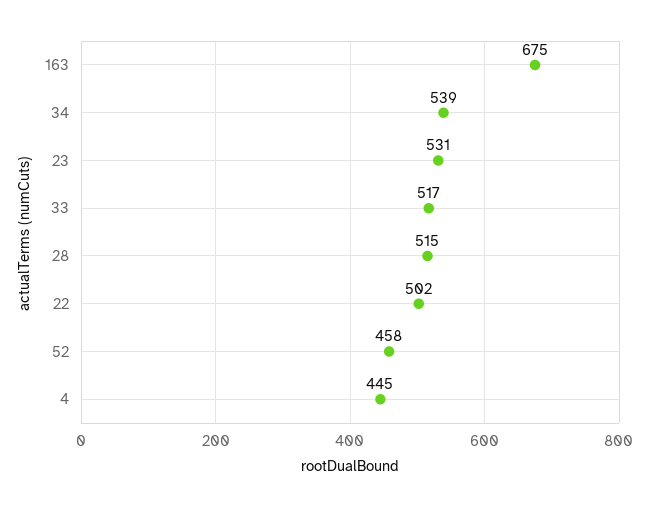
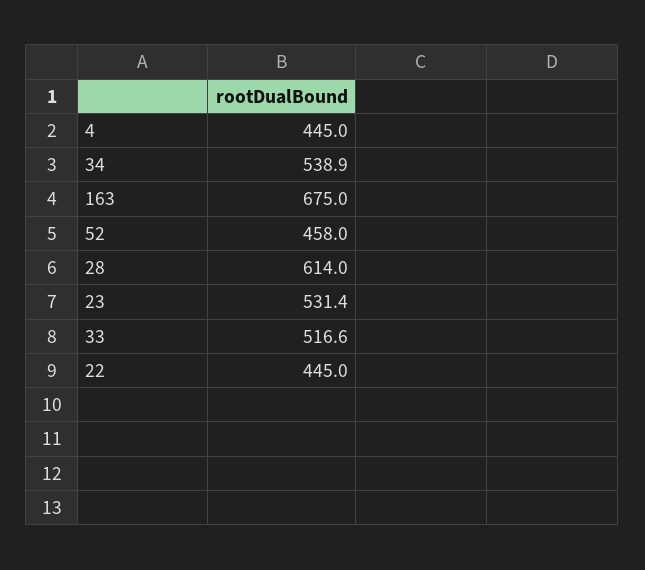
28: 515 -> 614
22: 502 -> 445

